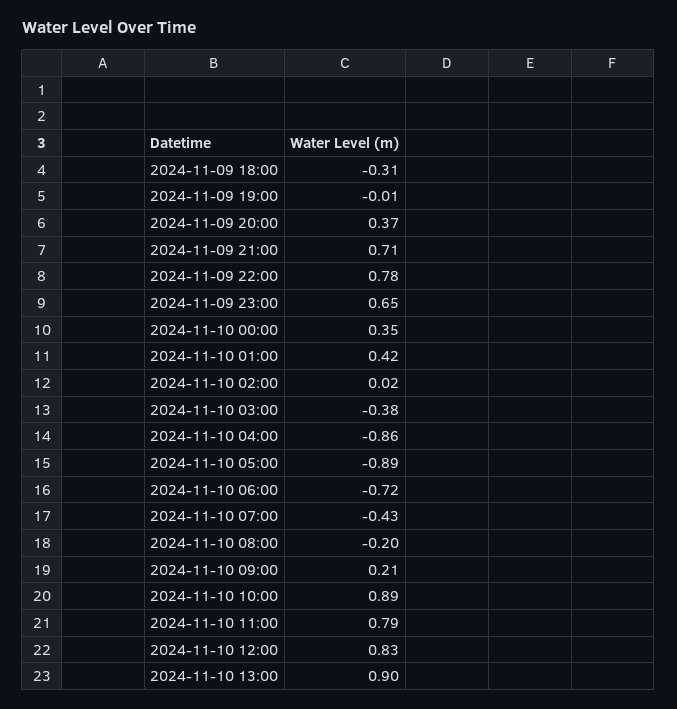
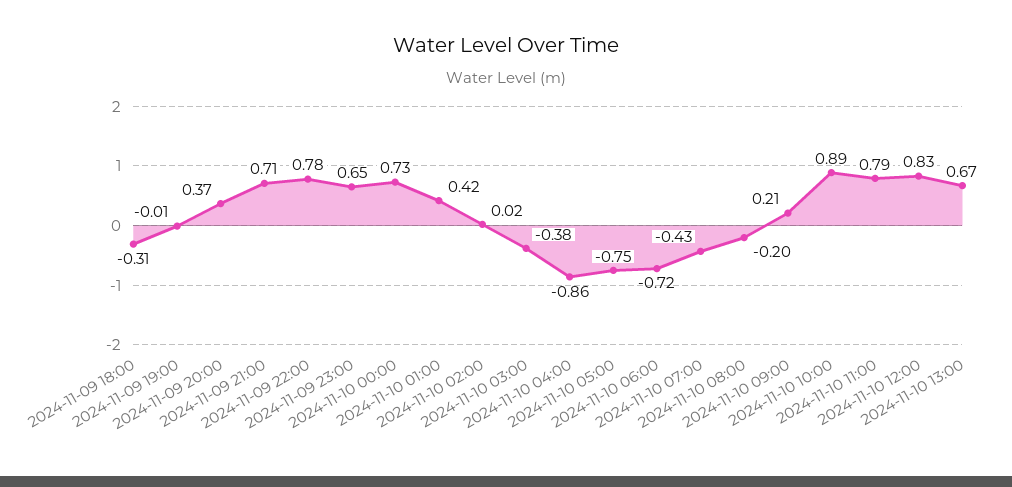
2024-11-10 00:00: 0.35 -> 0.73
2024-11-10 05:00: -0.89 -> -0.75
2024-11-10 13:00: 0.9 -> 0.67

